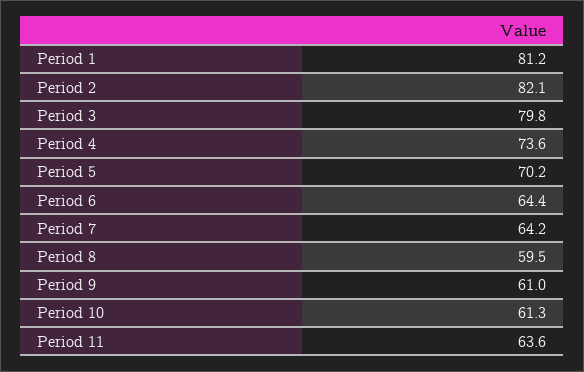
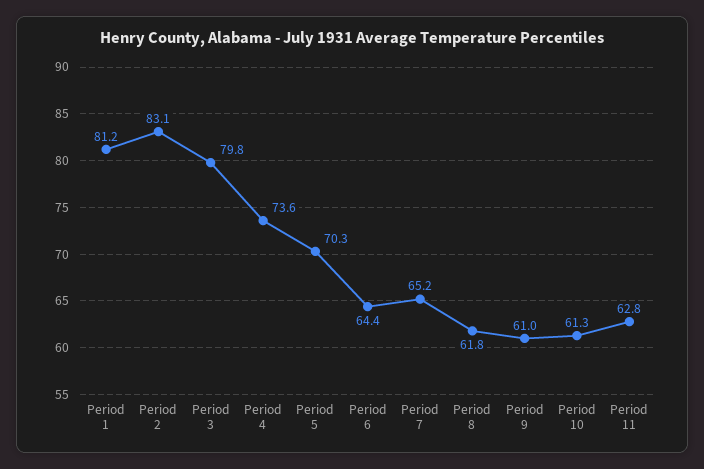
Period 2: 82.1 -> 83.1
Period 5: 70.2 -> 70.3
Period 7: 64.2 -> 65.2
Period 8: 59.5 -> 61.8
Period 11: 63.6 -> 62.8

